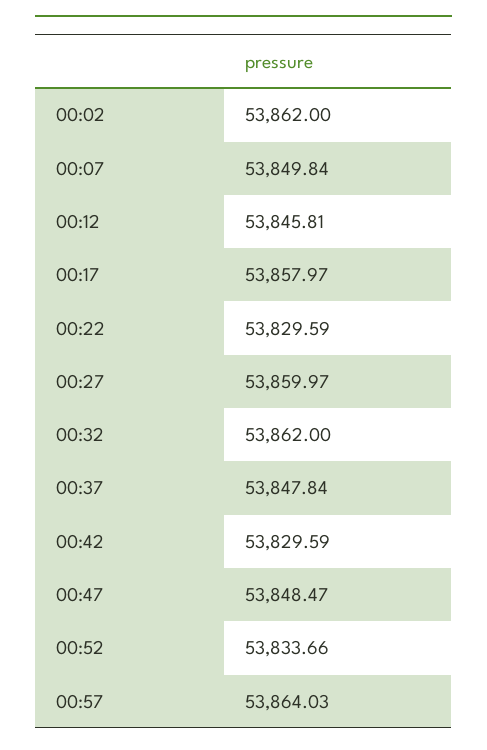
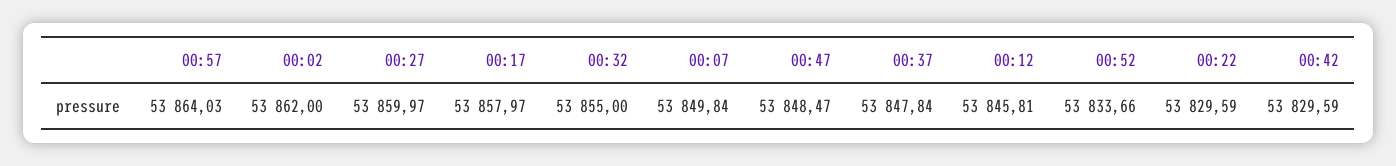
00:32: 53862 -> 53855

